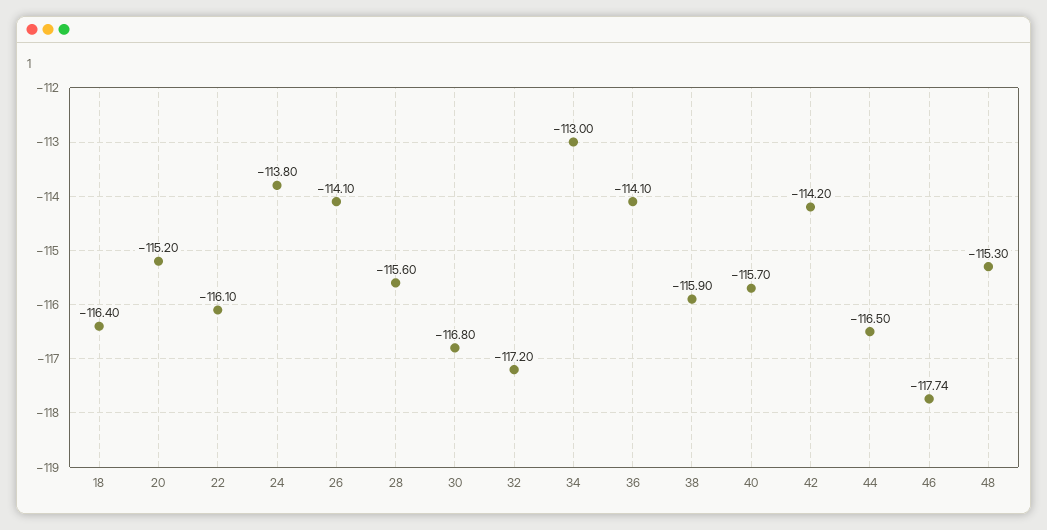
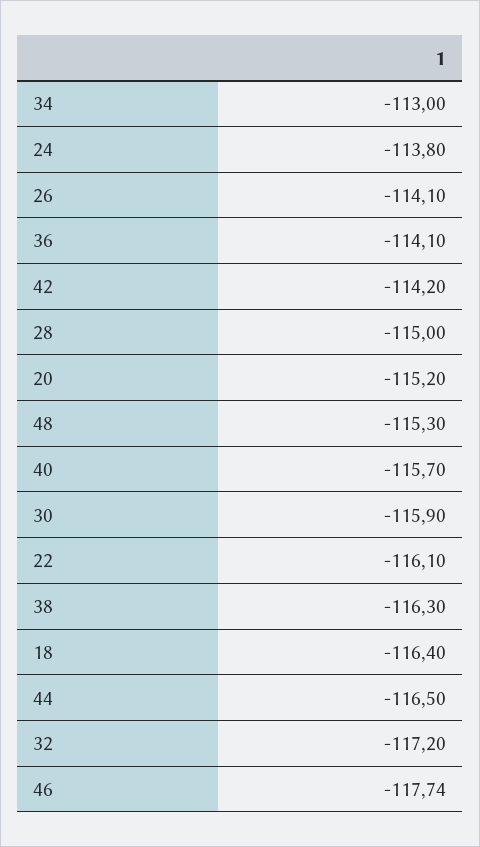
28: -115.6 -> -115
30: -116.8 -> -115.9
38: -115.9 -> -116.3

